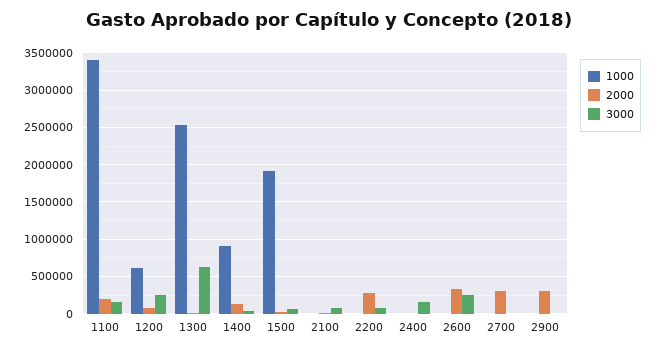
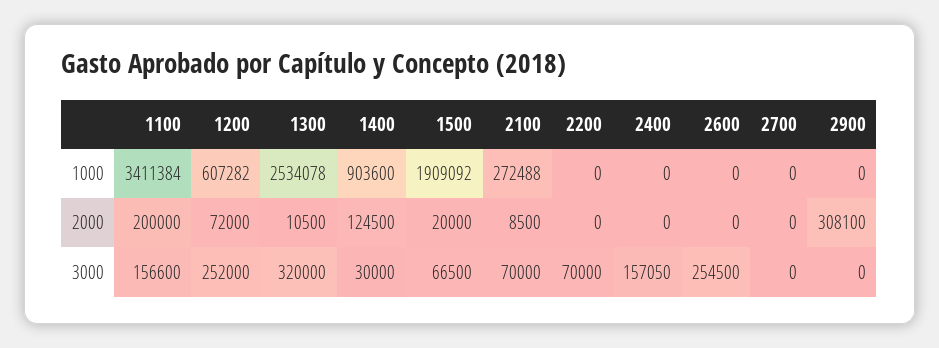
3000, 1300: 600000 -> 320000
1000, 2100: 0 -> 272488
2000, 2200: 300000 -> 0
2000, 2600: 300000 -> 0
2000, 2700: 300000 -> 0

